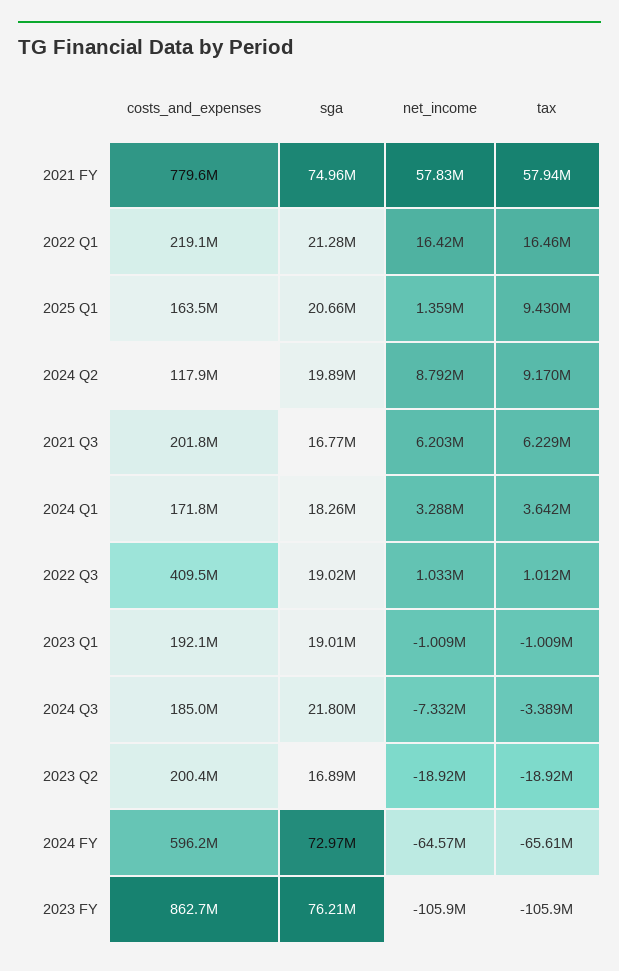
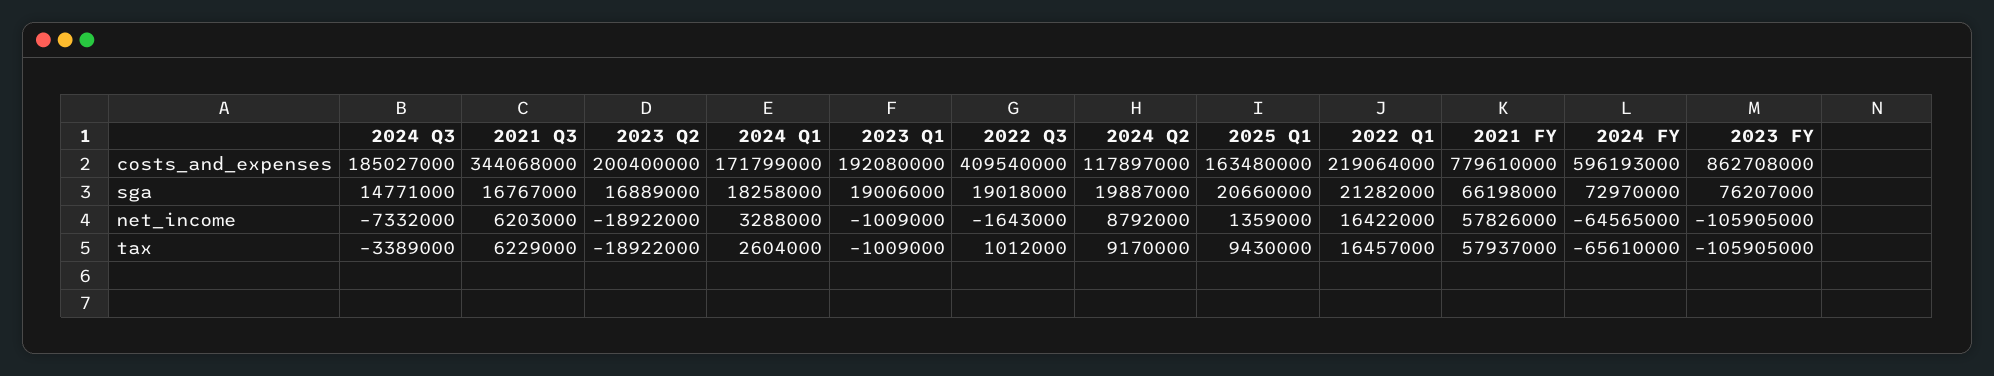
sga, 2021 FY: 74960000 -> 66198000
costs_and_expenses, 2021 Q3: 201800000 -> 344068000
tax, 2024 Q1: 3642000 -> 2604000
net_income, 2022 Q3: 1033000 -> -1643000
sga, 2024 Q3: 21800000 -> 14771000

